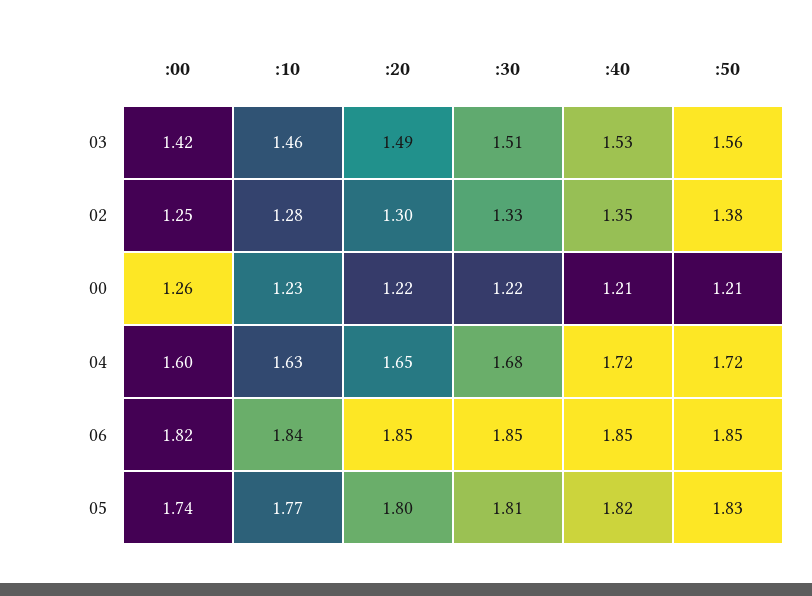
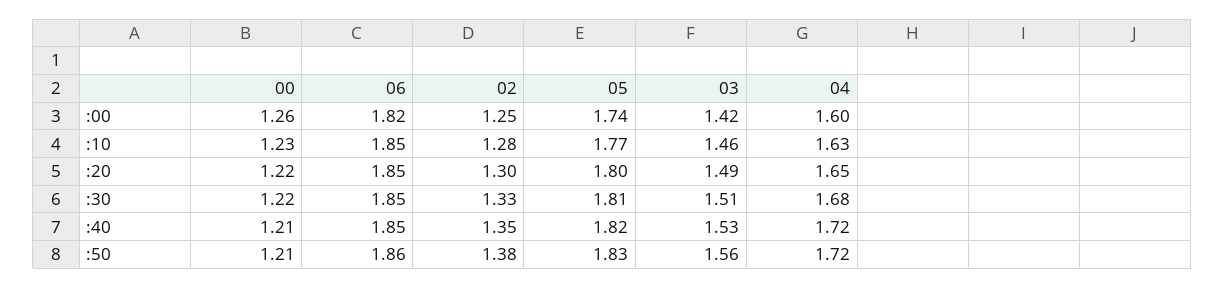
:10, 06: 1.84 -> 1.85
:50, 06: 1.85 -> 1.86

